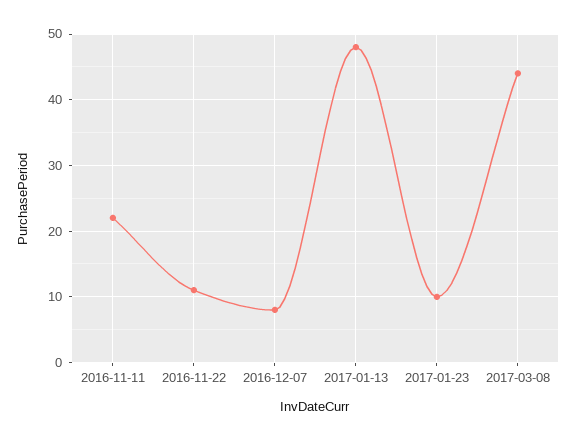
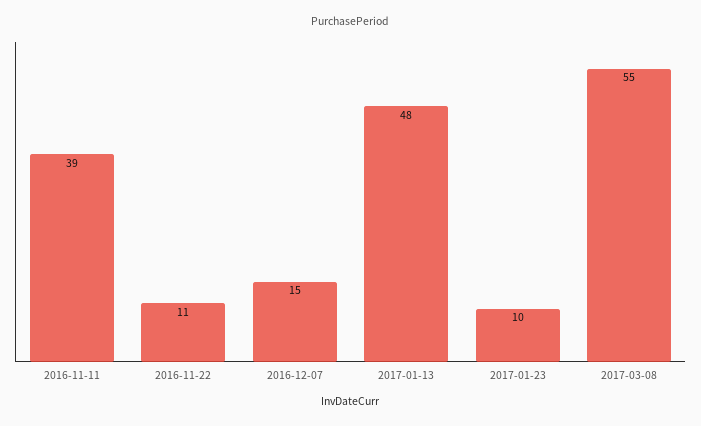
2016-11-11: 22 -> 39
2016-12-07: 8 -> 15
2017-03-08: 44 -> 55

